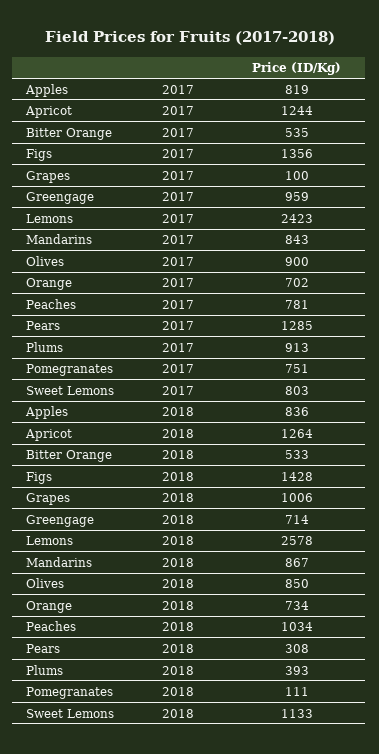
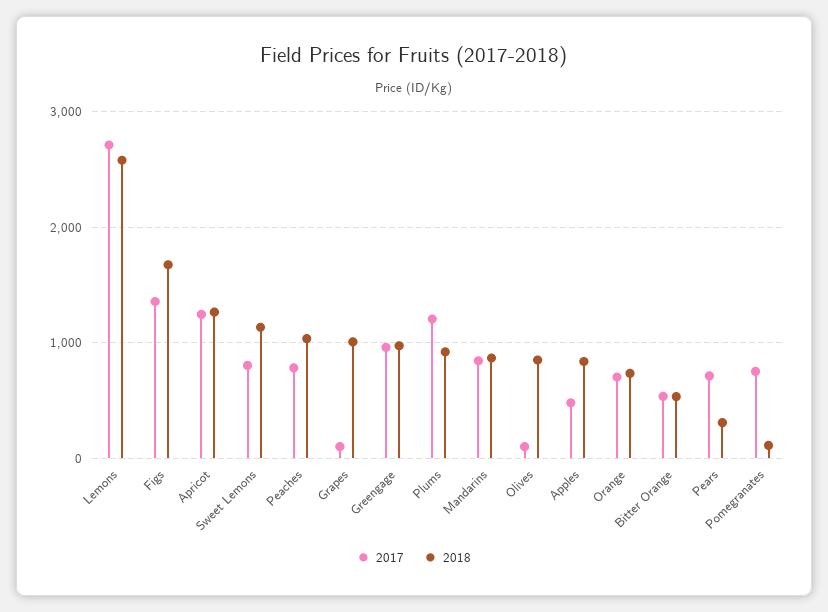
2017, Apples: 819 -> 500
2017, Lemons: 2423 -> 2700
2017, Olives: 900 -> 100
2017, Pears: 1285 -> 700
2017, Plums: 913 -> 1200
2018, Figs: 1428 -> 1700
2018, Greengage: 714 -> 1000
2018, Plums: 393 -> 900

